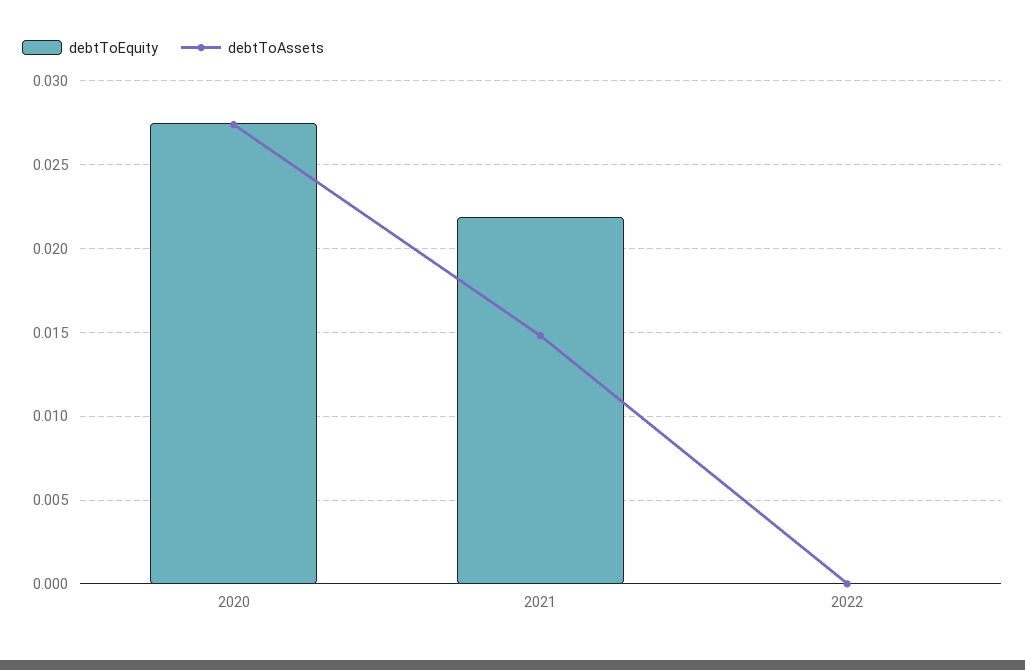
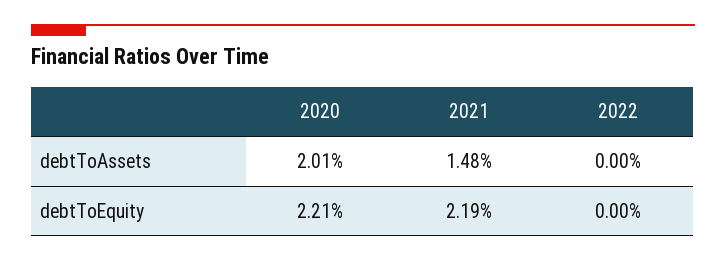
debtToEquity, 2020: 0.0275 -> 0.0221
debtToAssets, 2020: 0.0275 -> 0.0201

